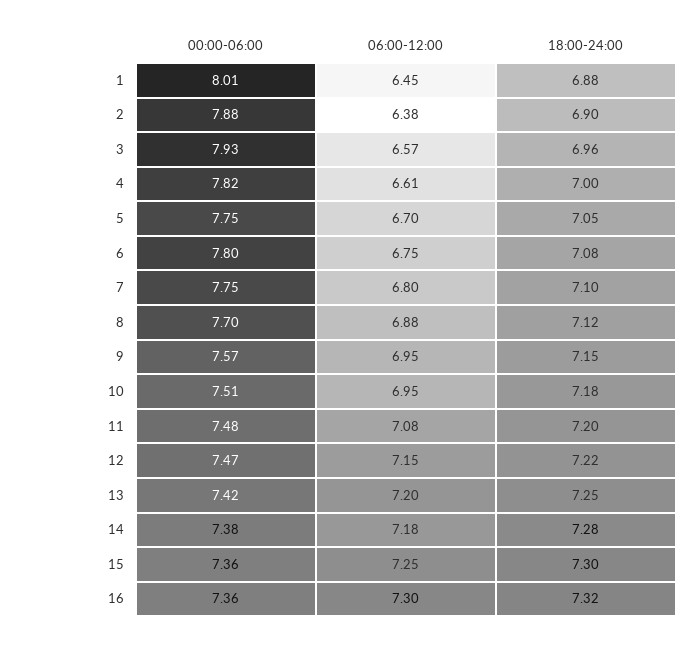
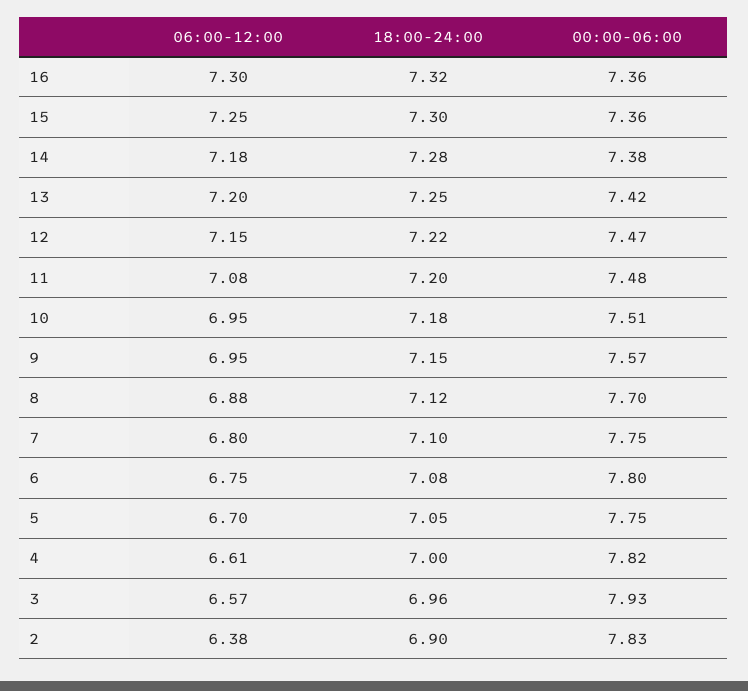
00:00-06:00, 1: 8.01 -> none
06:00-12:00, 1: 6.45 -> none
18:00-24:00, 1: 6.88 -> none
00:00-06:00, 2: 7.88 -> 7.83

